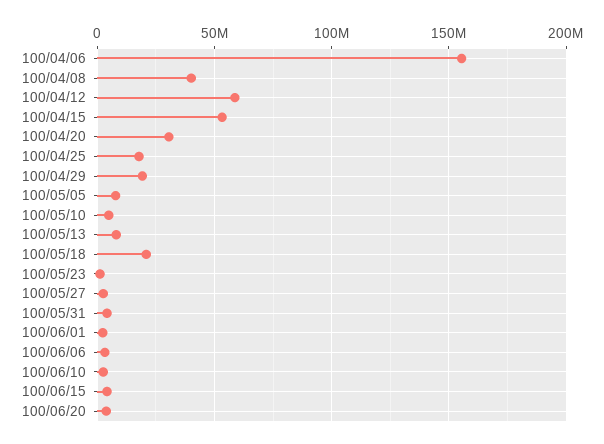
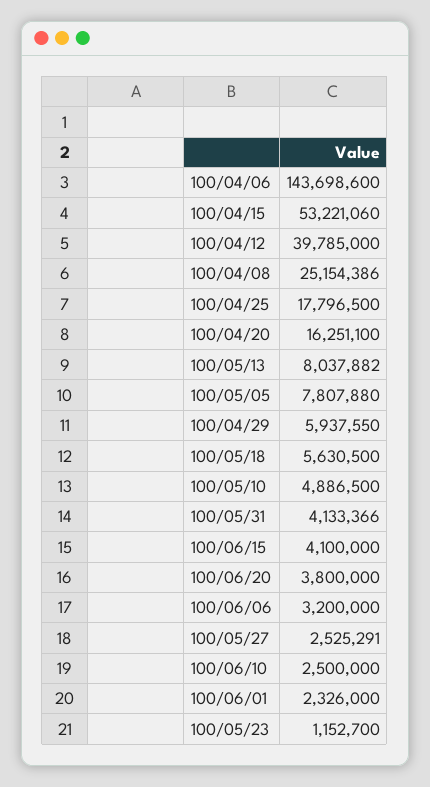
100/04/06: 155000000 -> 143698600
100/04/08: 40000000 -> 25154386
100/04/12: 60000000 -> 39785000
100/04/20: 30000000 -> 16251100
100/04/29: 20000000 -> 5937550
100/05/18: 20000000 -> 5630500

